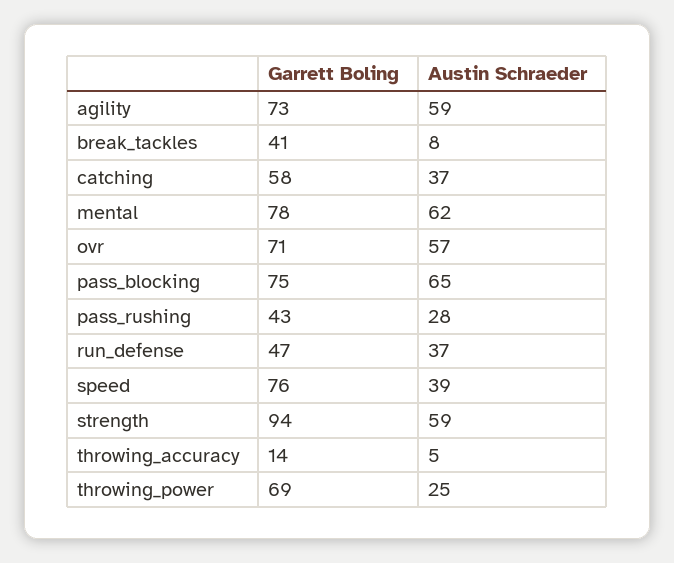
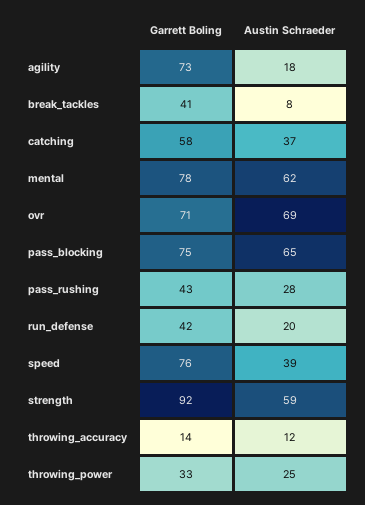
Austin Schraeder, agility: 59 -> 18
Austin Schraeder, ovr: 57 -> 69
Garrett Boling, run_defense: 47 -> 42
Austin Schraeder, run_defense: 37 -> 20
Garrett Boling, strength: 94 -> 92
Austin Schraeder, throwing_accuracy: 5 -> 12
Garrett Boling, throwing_power: 69 -> 33

